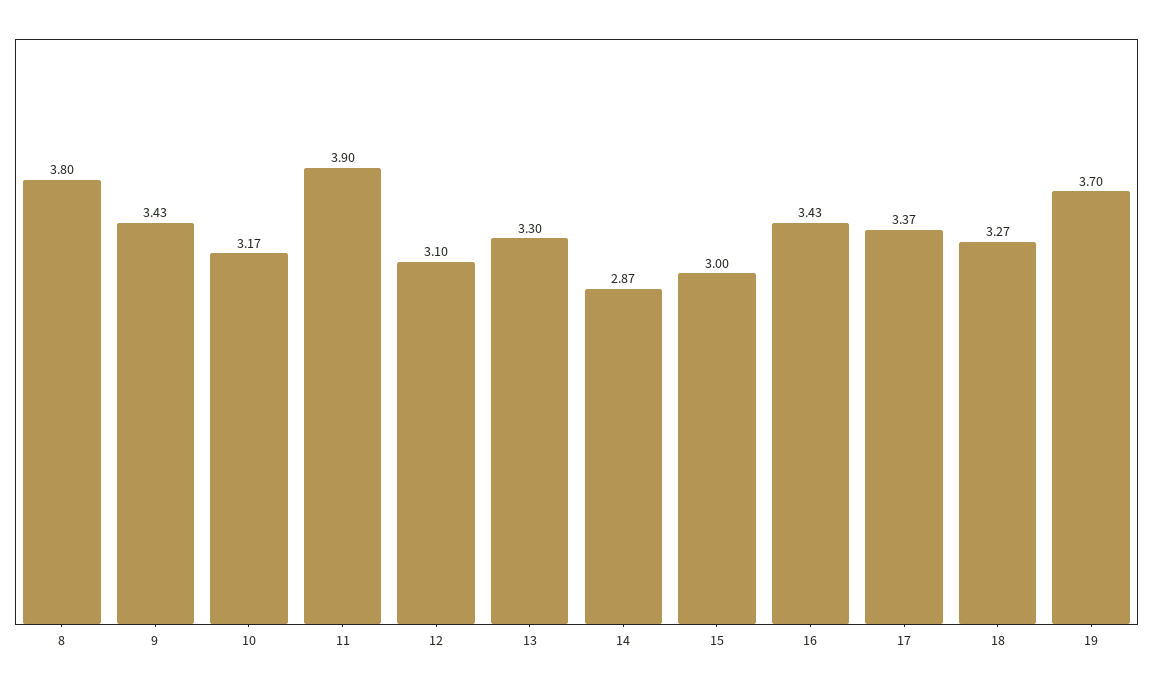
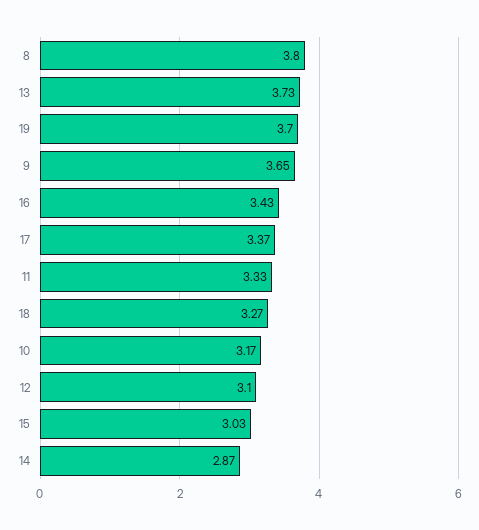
9: 3.43 -> 3.65
11: 3.9 -> 3.33
13: 3.3 -> 3.73
15: 3 -> 3.03

